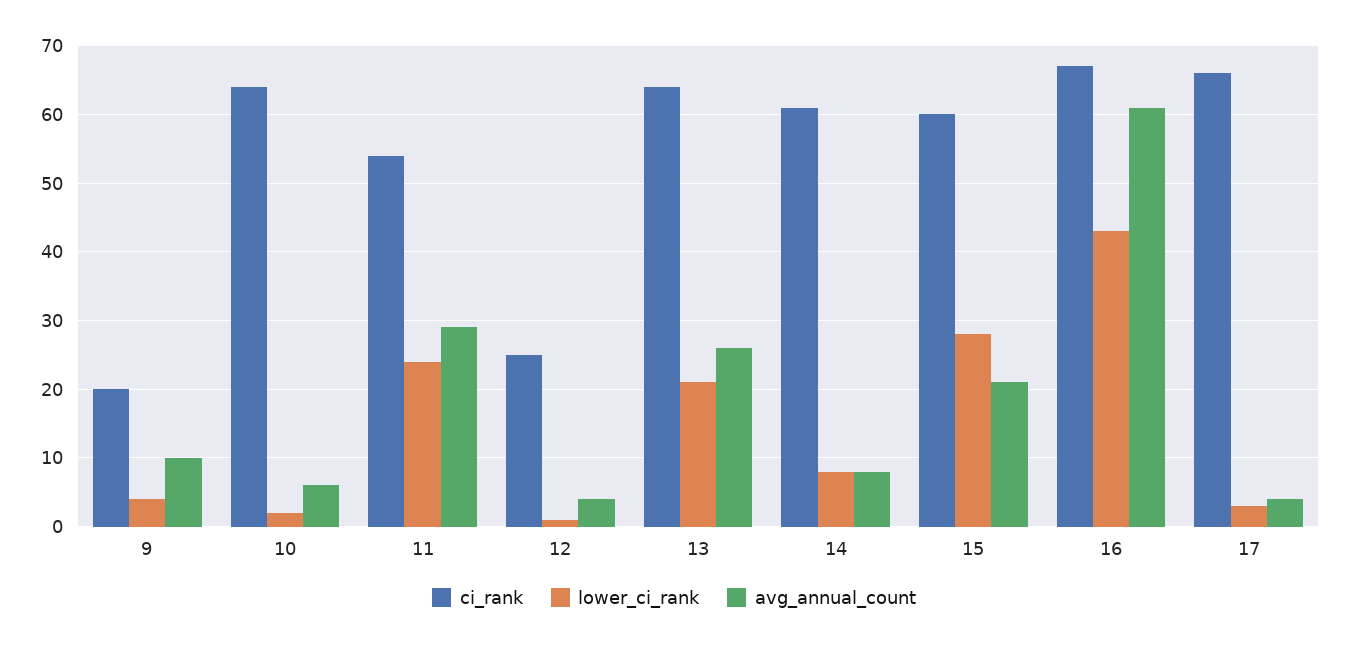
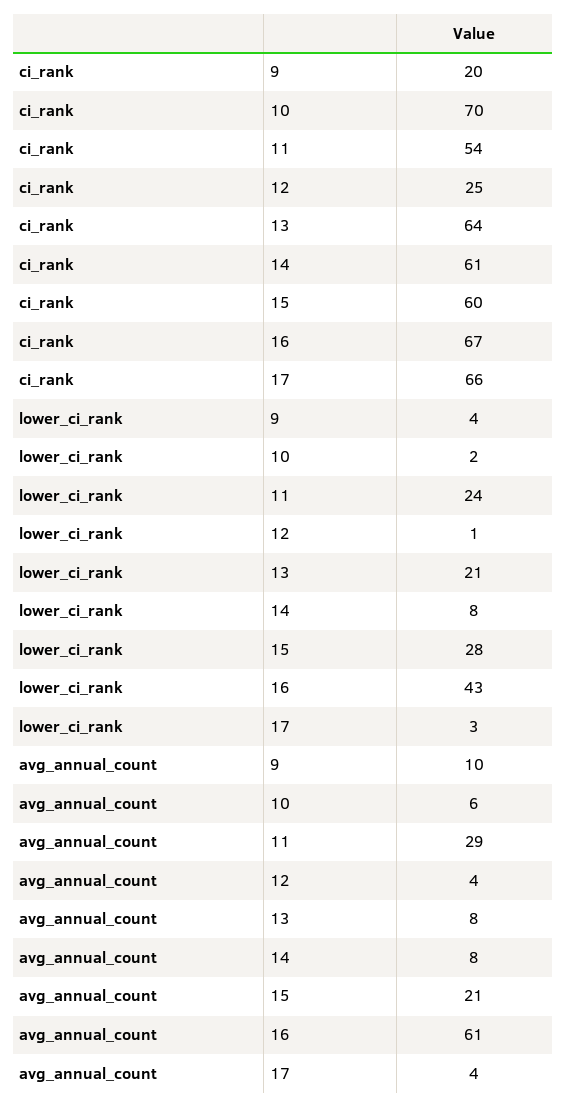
ci_rank, 10: 64 -> 70
avg_annual_count, 13: 26 -> 8

